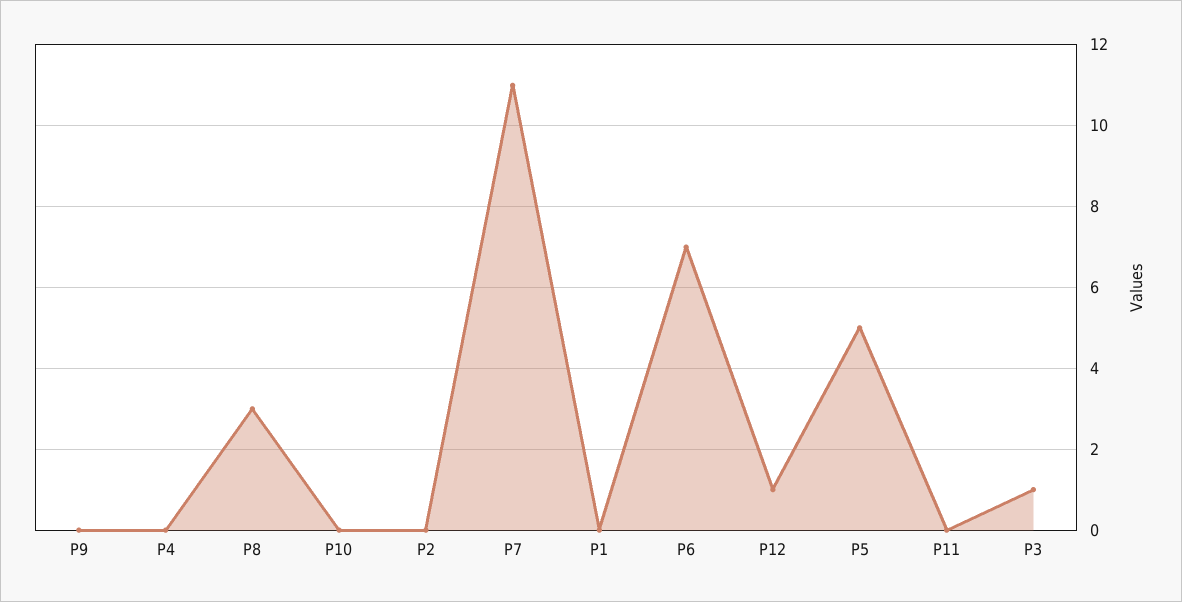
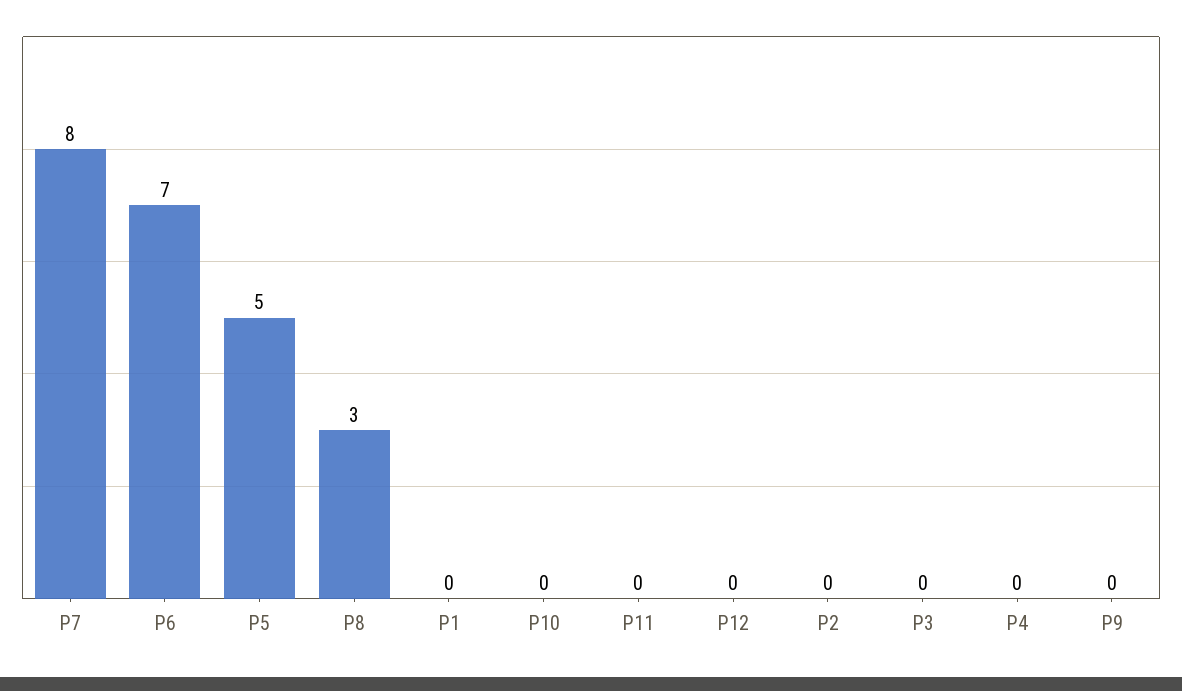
P7: 11 -> 8
P12: 1 -> 0
P3: 1 -> 0

